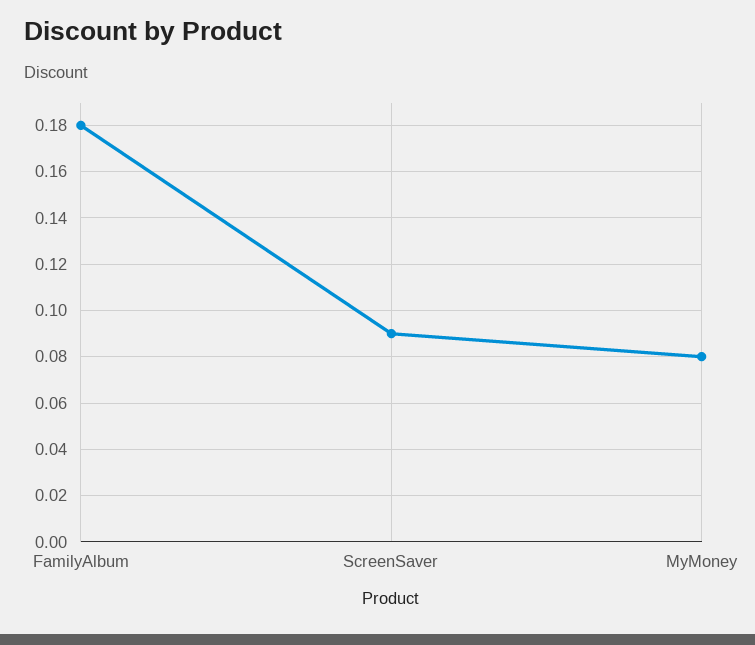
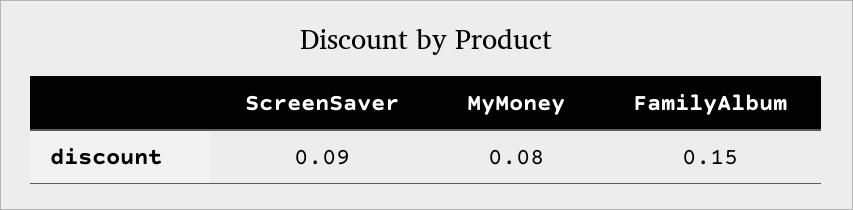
FamilyAlbum: 0.18 -> 0.15

